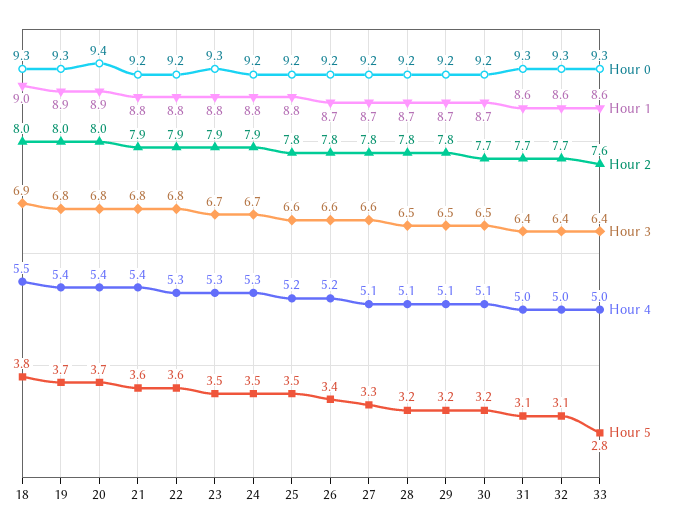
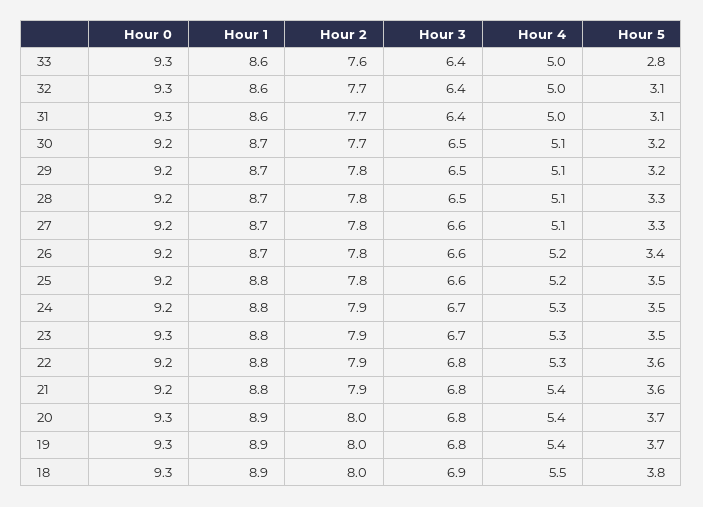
Hour 1, 18: 9 -> 8.9
Hour 0, 20: 9.4 -> 9.3
Hour 5, 28: 3.2 -> 3.3

